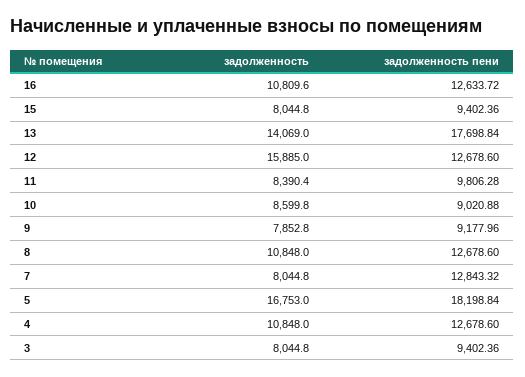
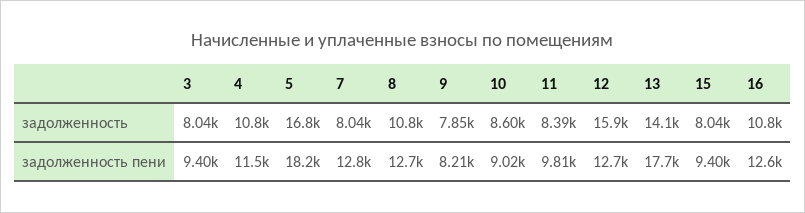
задолженность пени, 9: 9177.96 -> 8210
задолженность пени, 4: 12678.6 -> 11500

